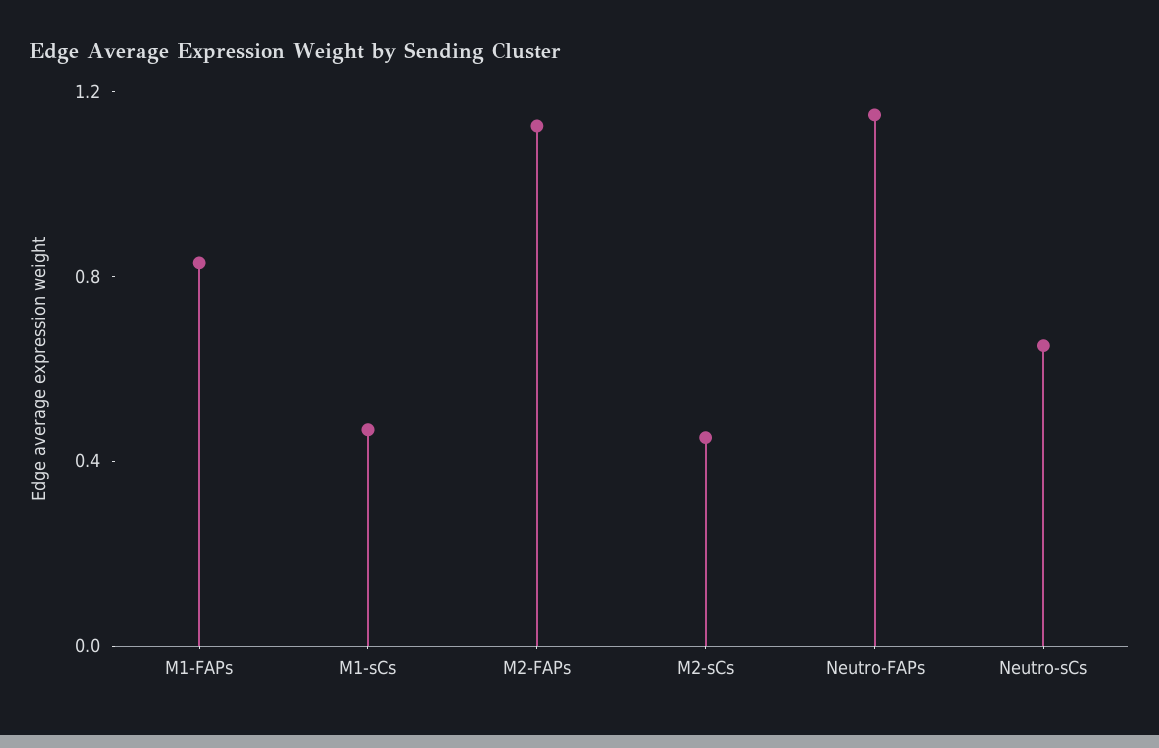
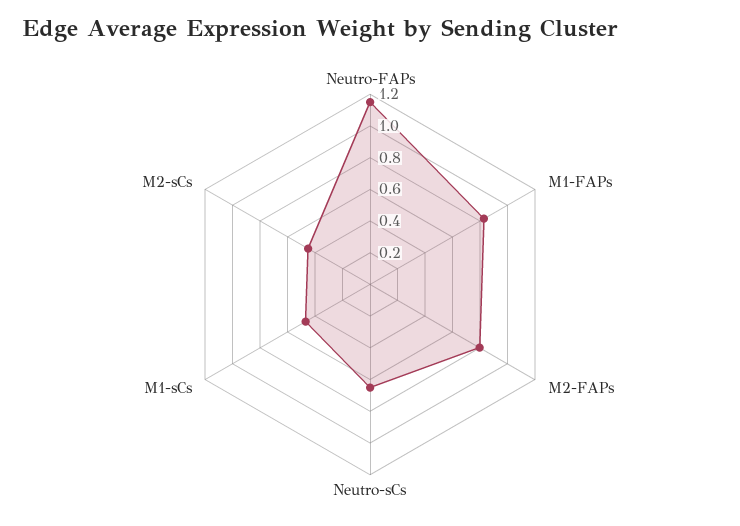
M2-FAPs: 1.1 -> 0.8

